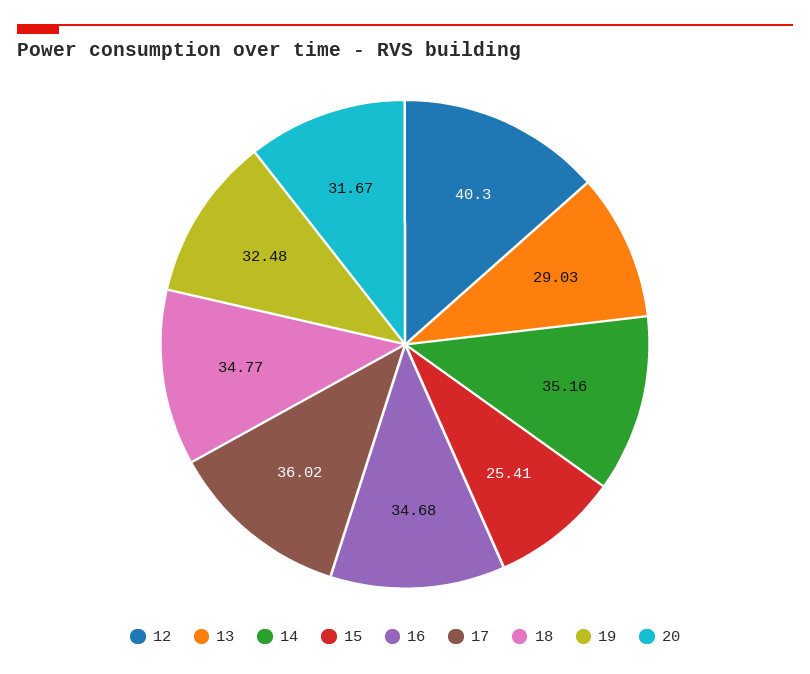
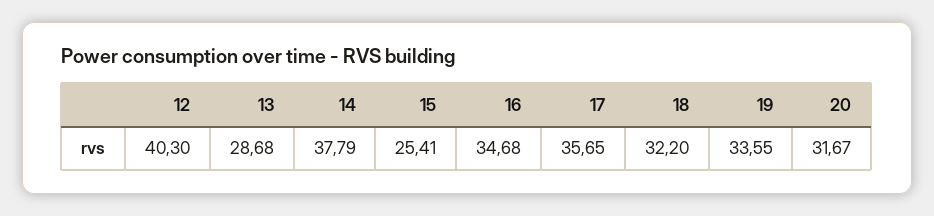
13: 29.03 -> 28.68
14: 35.16 -> 37.79
17: 36.02 -> 35.65
18: 34.77 -> 32.2
19: 32.48 -> 33.55

